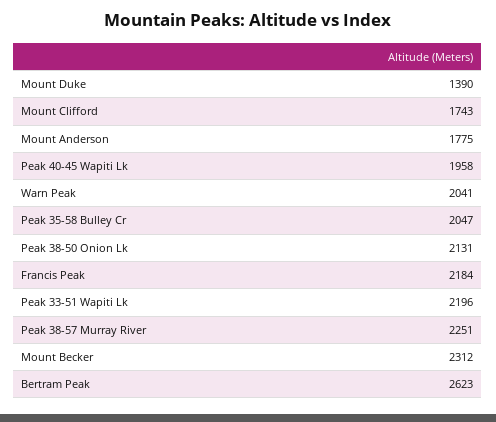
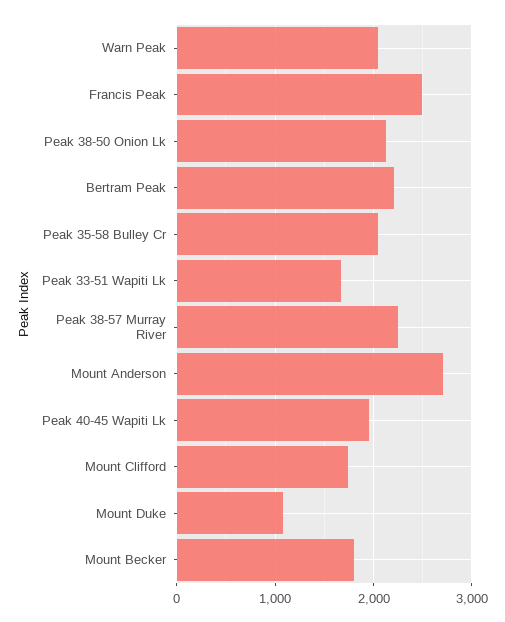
Mount Duke: 1390 -> 1100
Mount Anderson: 1775 -> 2700
Francis Peak: 2184 -> 2500
Peak 33-51 Wapiti Lk: 2196 -> 1700
Mount Becker: 2312 -> 1800
Bertram Peak: 2623 -> 2200

